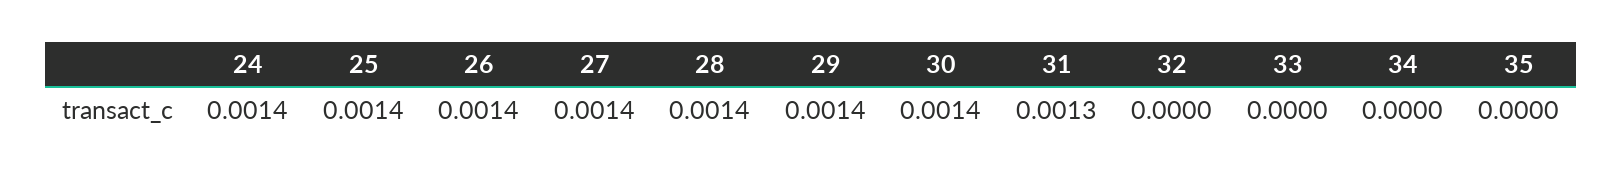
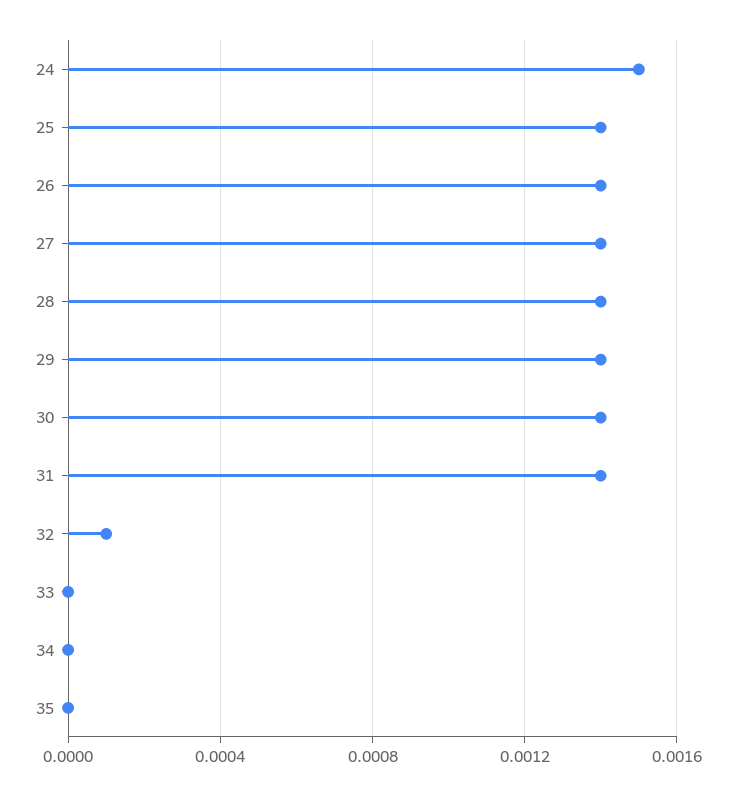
24: 0.0014 -> 0.0015
31: 0.0013 -> 0.0014
32: 0 -> 0.0001

